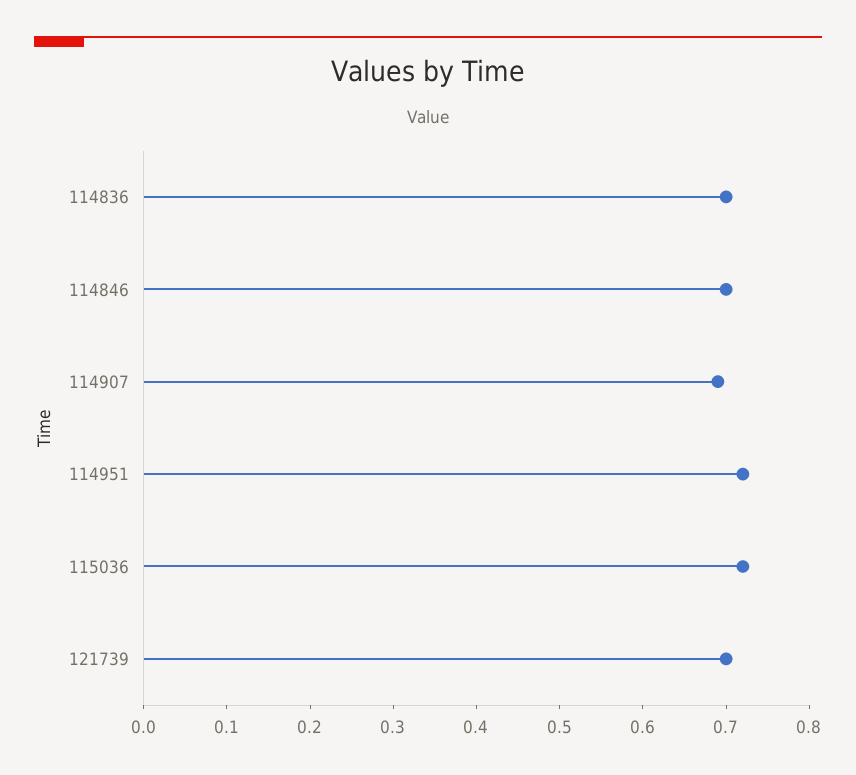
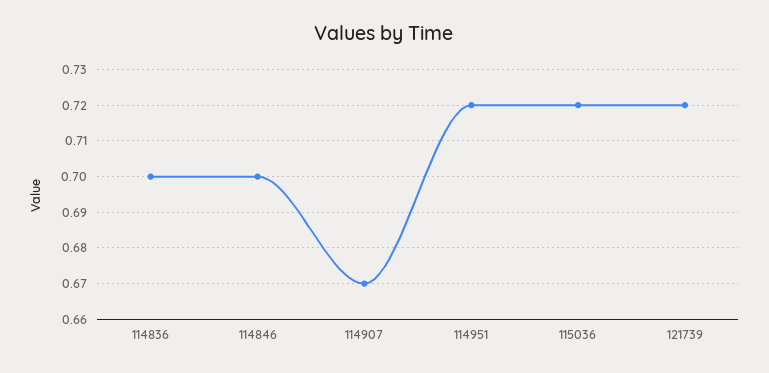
114907: 0.69 -> 0.67
121739: 0.7 -> 0.72

